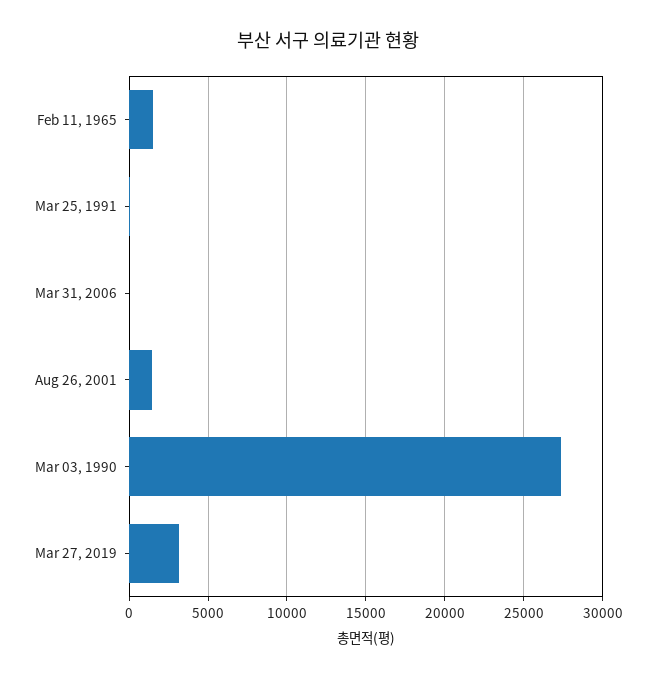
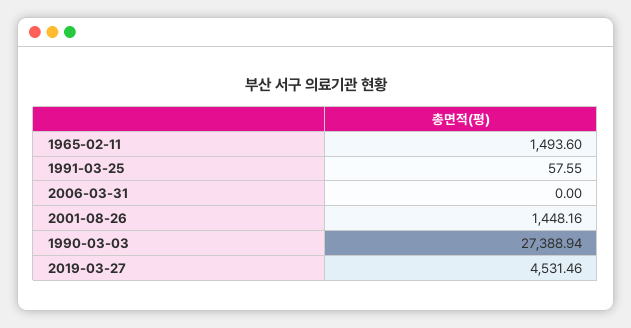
Mar 27, 2019: 3000 -> 4531.46

